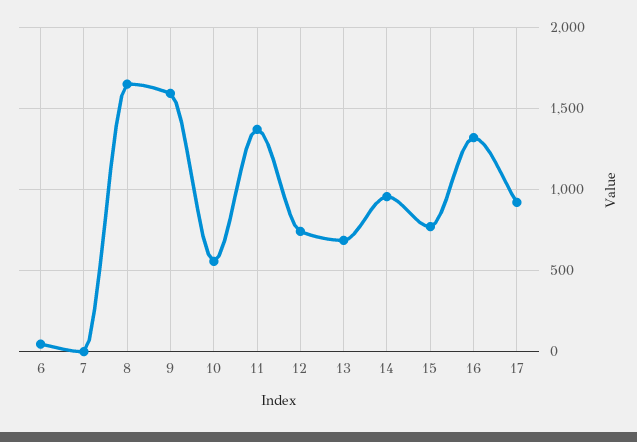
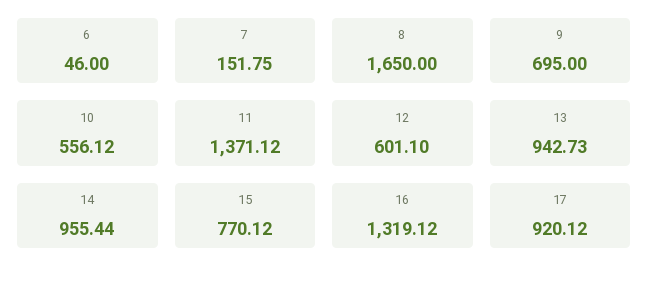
7: 0 -> 151.75
9: 1600 -> 695
12: 750 -> 601.1
13: 700 -> 942.73

